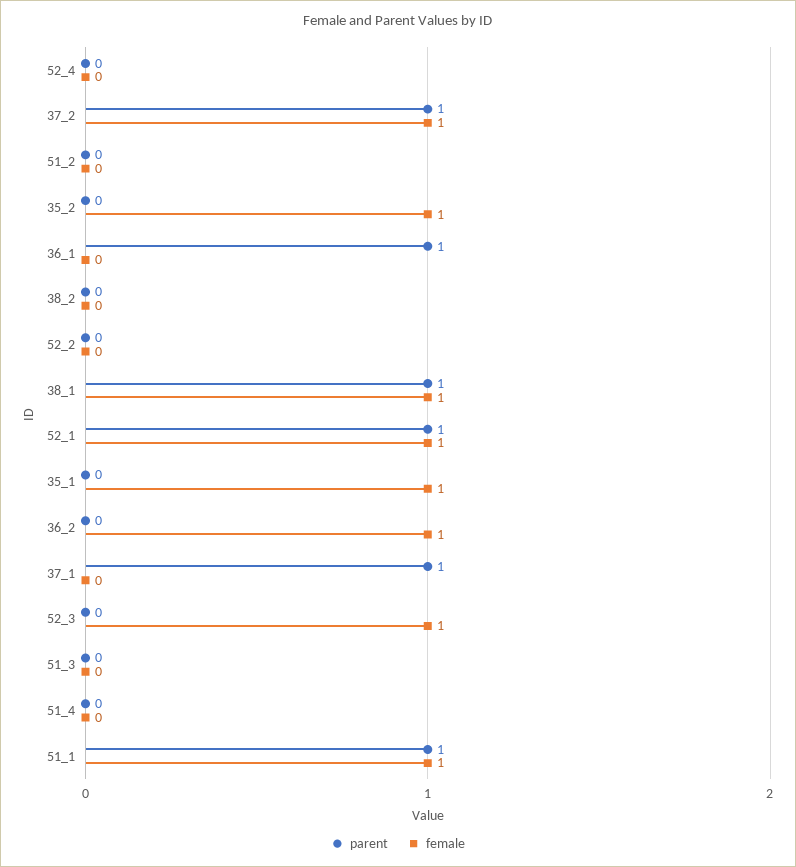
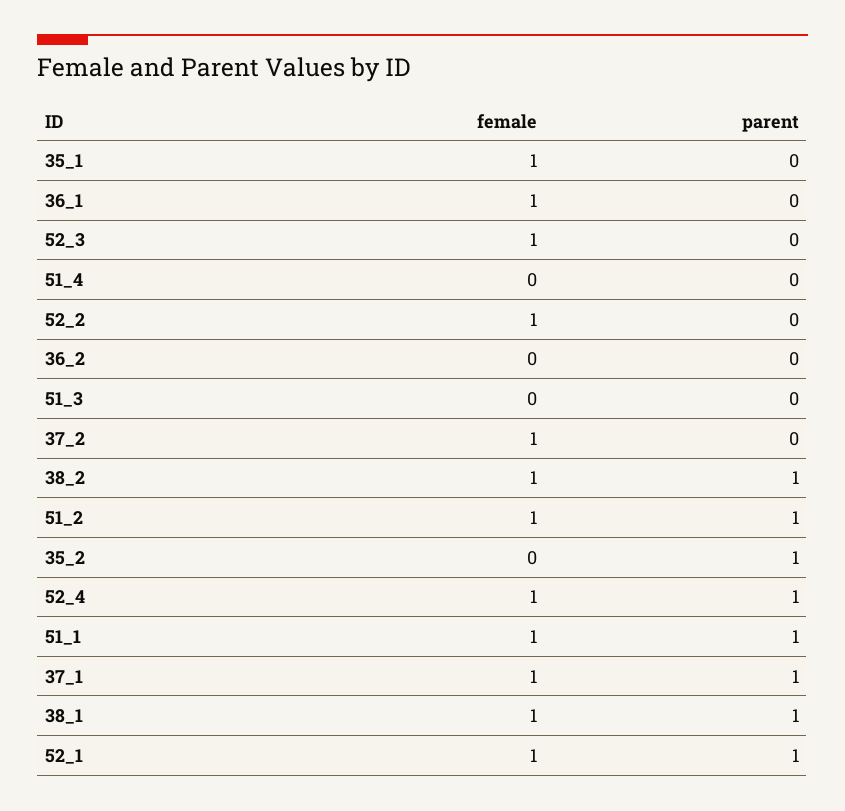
parent, 52_4: 0 -> 1
female, 52_4: 0 -> 1
parent, 37_2: 1 -> 0
parent, 51_2: 0 -> 1
female, 51_2: 0 -> 1
parent, 35_2: 0 -> 1
female, 35_2: 1 -> 0
parent, 36_1: 1 -> 0
female, 36_1: 0 -> 1
parent, 38_2: 0 -> 1
female, 38_2: 0 -> 1
female, 52_2: 0 -> 1
female, 36_2: 1 -> 0
female, 37_1: 0 -> 1

